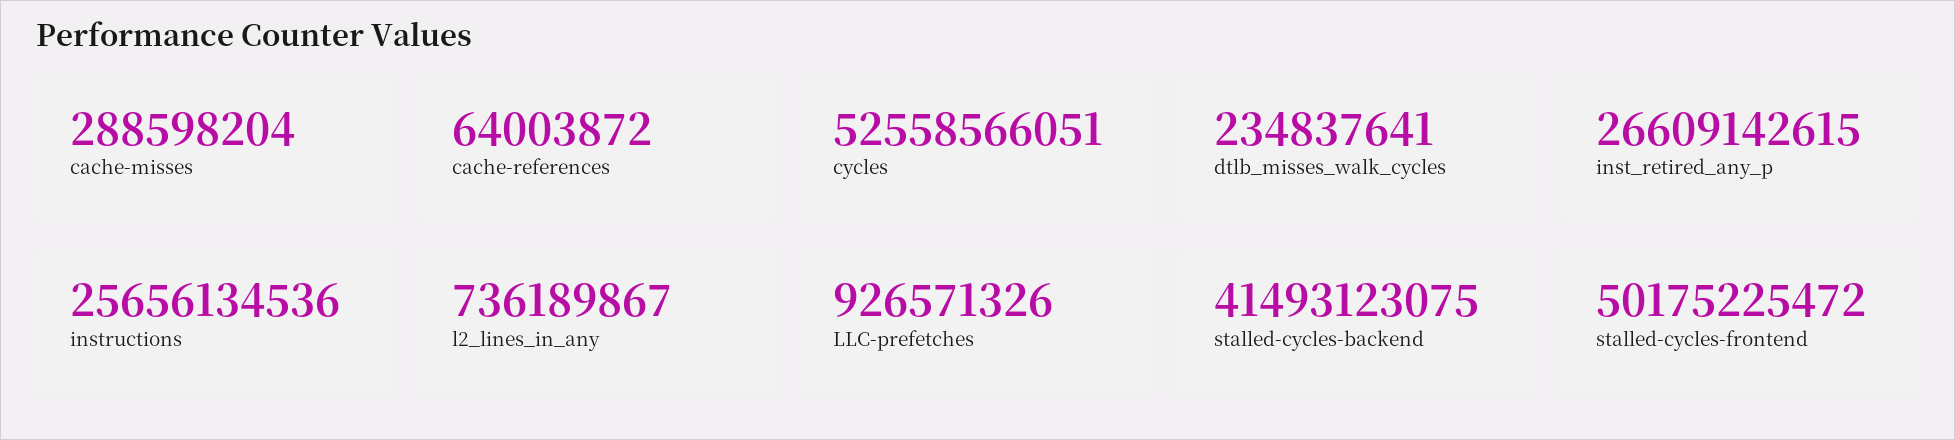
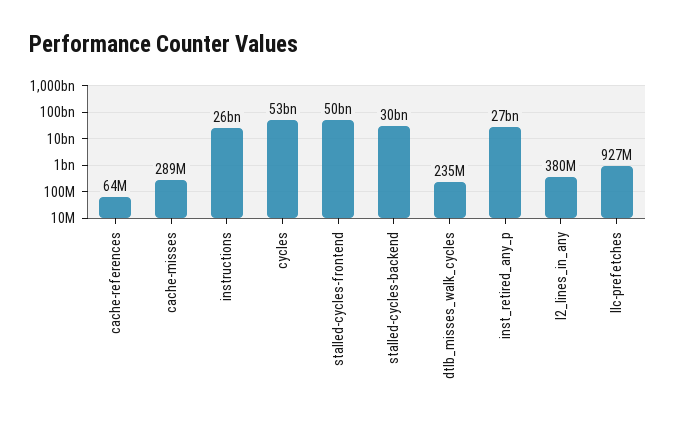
l2_lines_in_any: 736189867 -> 380000000
stalled-cycles-backend: 41493123075 -> 30000000000

